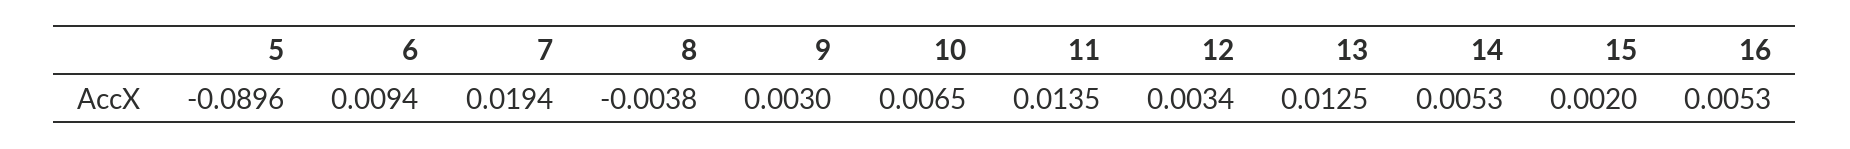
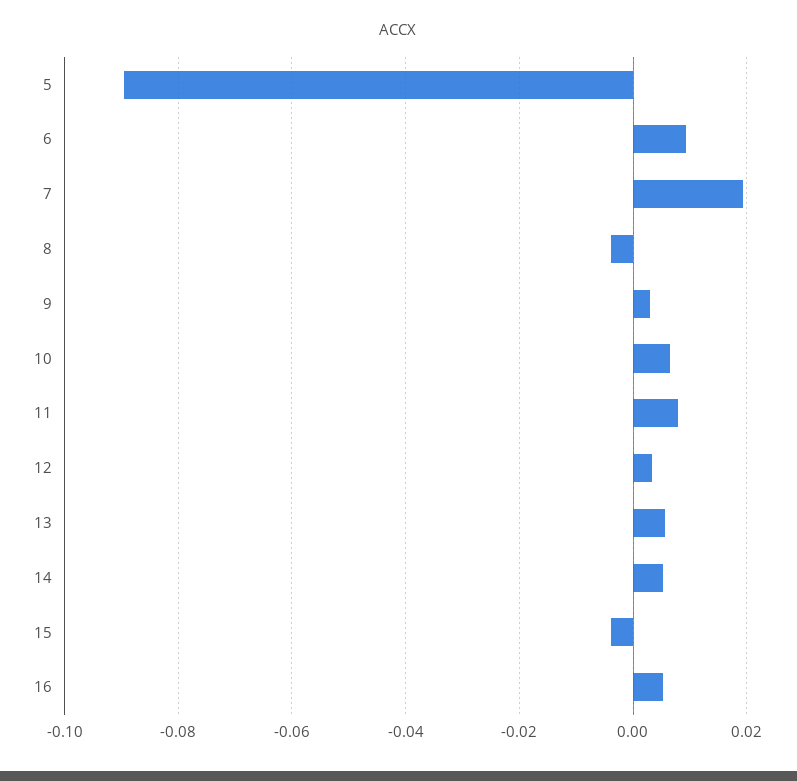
11: 0.0135 -> 0.008
13: 0.0125 -> 0.006
15: 0.002 -> -0.004

